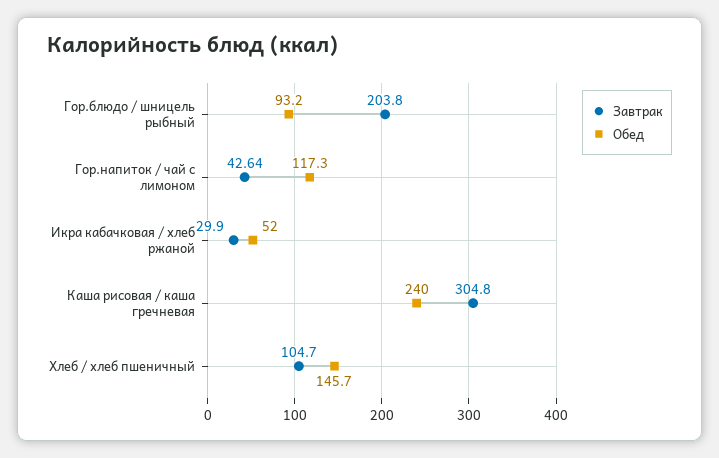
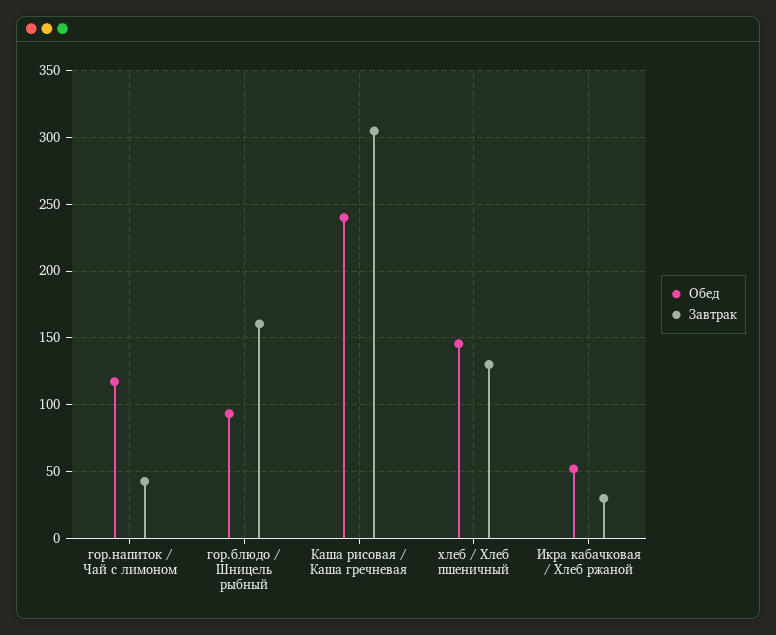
Завтрак, Гор.блюдо / шницель рыбный: 203.8 -> 160
Завтрак, Хлеб / хлеб пшеничный: 104.7 -> 130

